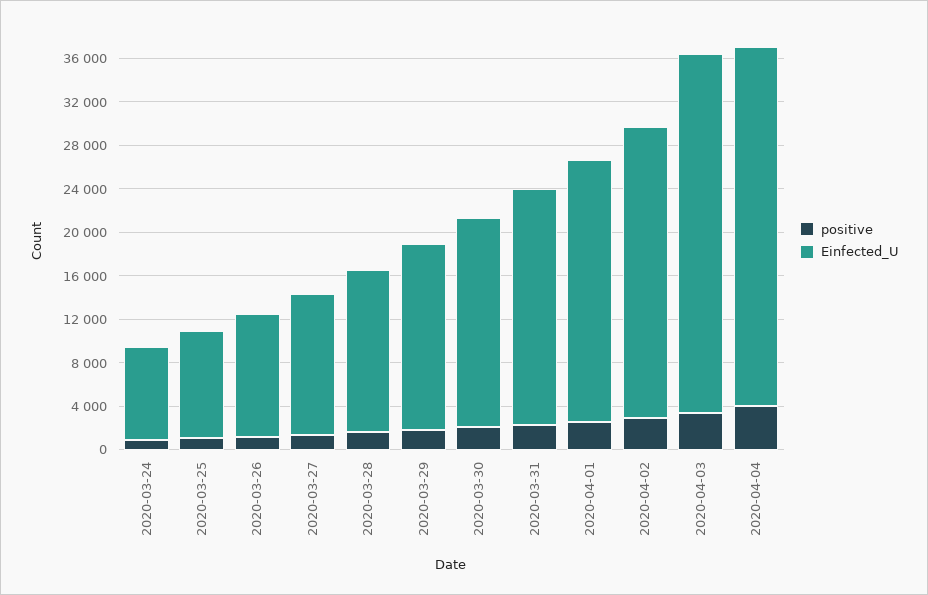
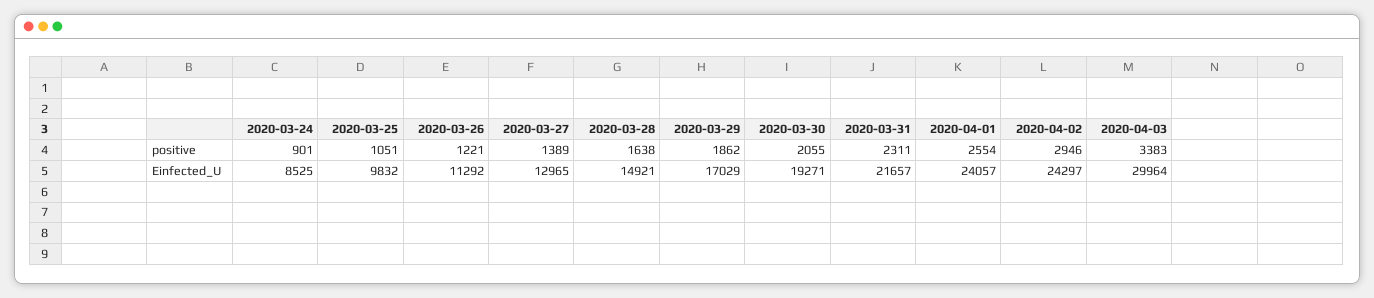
Einfected_U, 2020-04-02: 27000 -> 24297
Einfected_U, 2020-04-03: 33000 -> 29964
positive, 2020-04-04: 4000 -> none
Einfected_U, 2020-04-04: 33000 -> none

